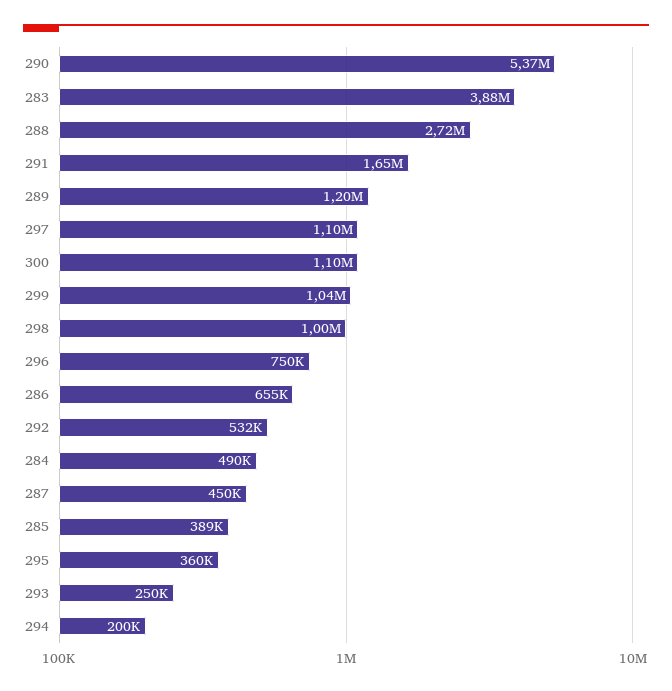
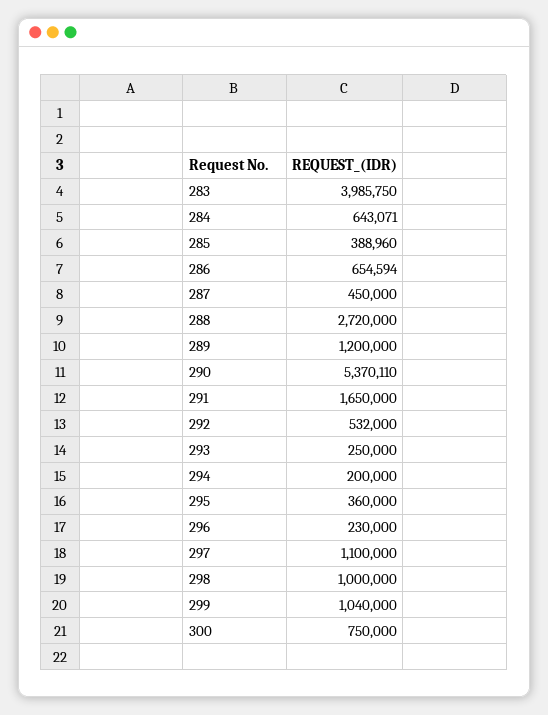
283: 3880000 -> 3985750
300: 1100000 -> 750000
296: 750000 -> 230000
284: 490000 -> 643071

